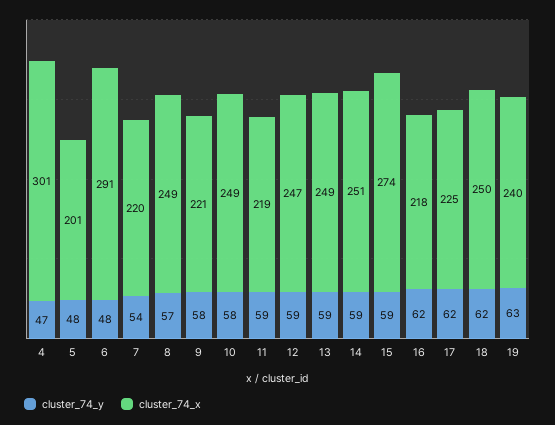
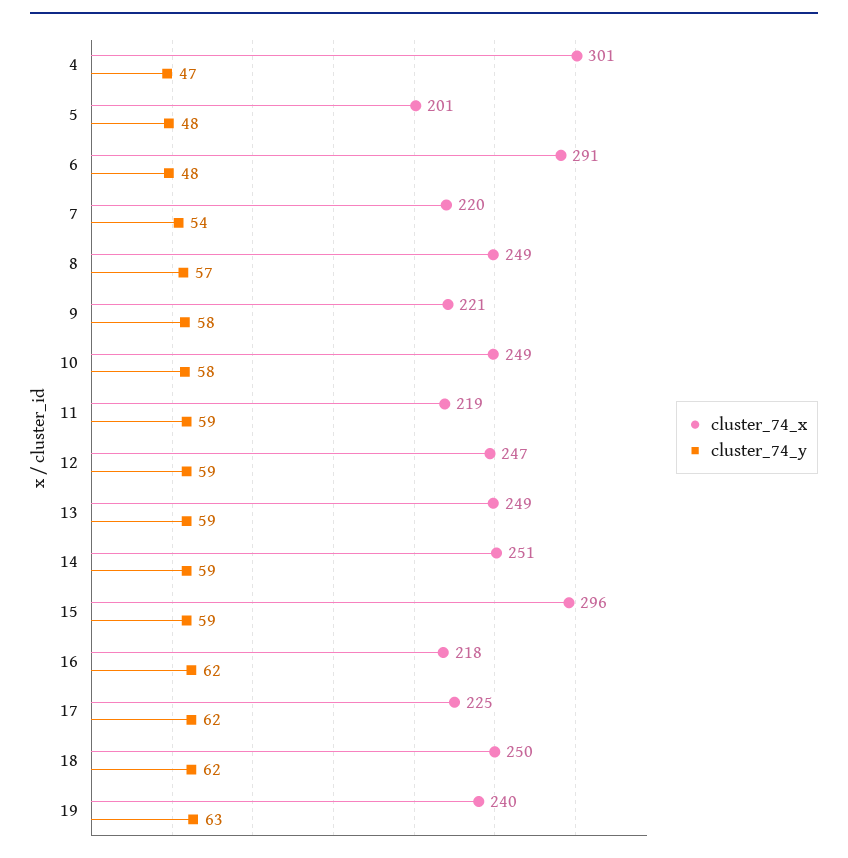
cluster_74_x, 15: 274 -> 296

